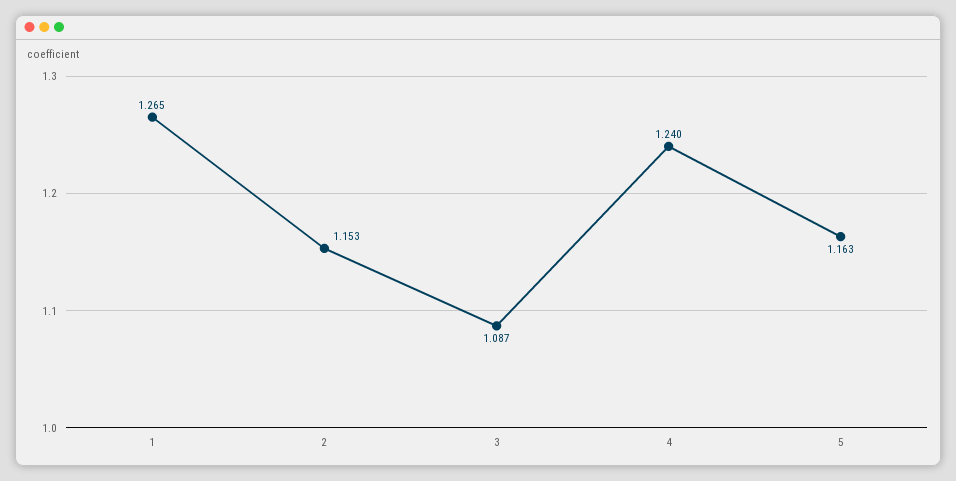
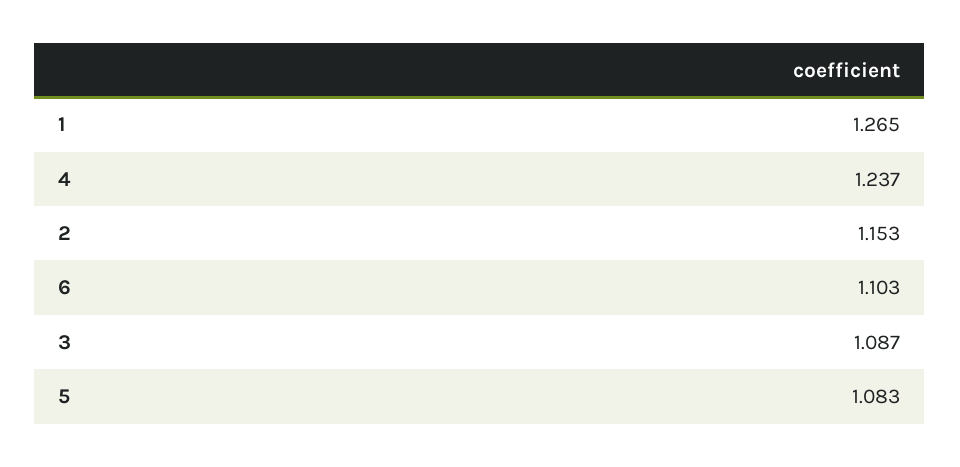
4: 1.24 -> 1.237
5: 1.163 -> 1.083
6: none -> 1.103

